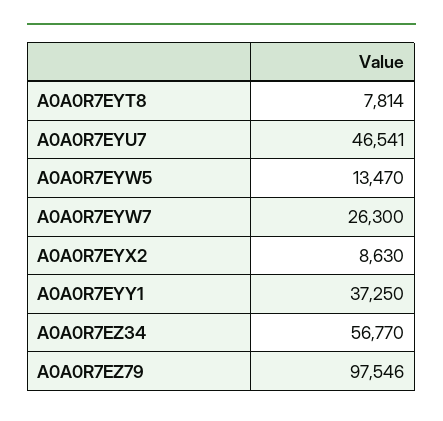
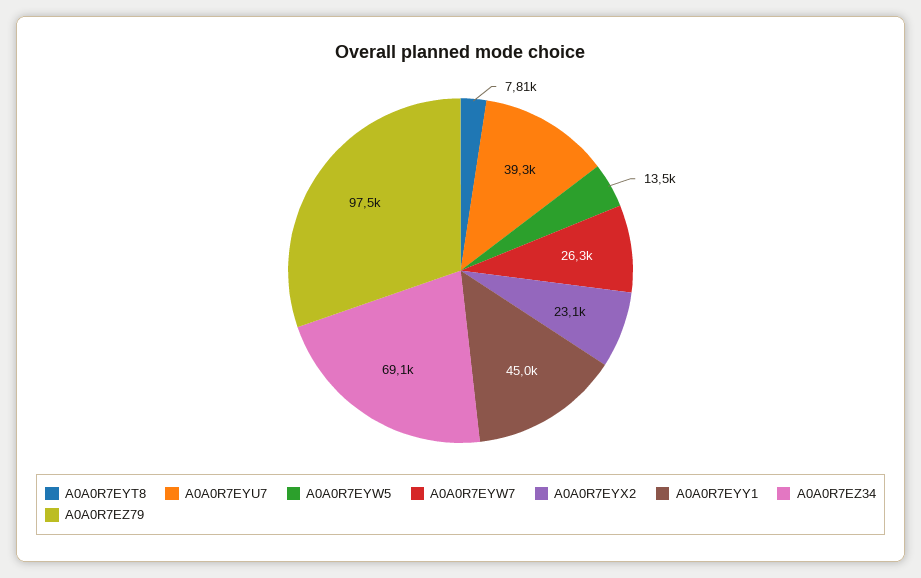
A0A0R7EYU7: 46541 -> 39300
A0A0R7EYX2: 8630 -> 23100
A0A0R7EYY1: 37250 -> 45000
A0A0R7EZ34: 56770 -> 69100

